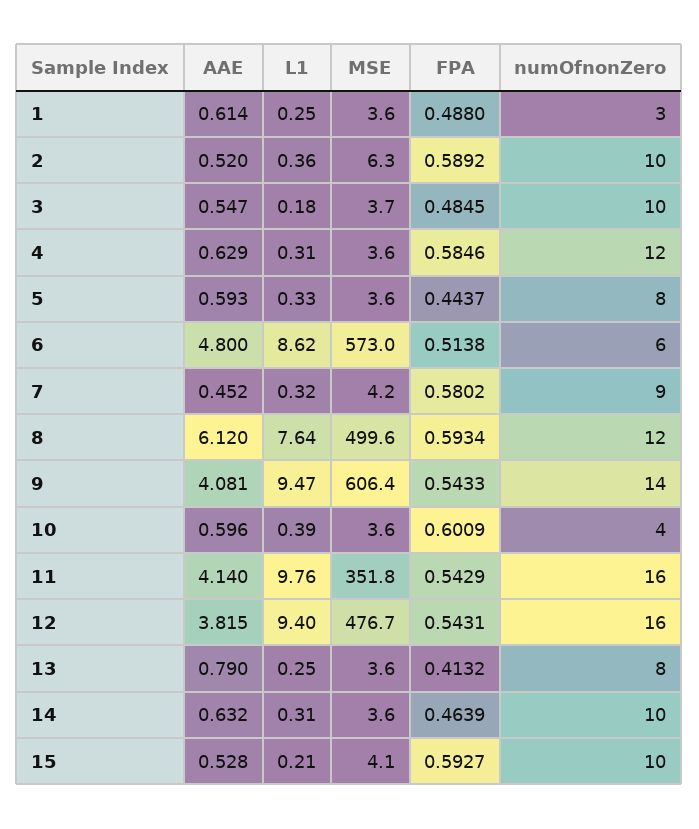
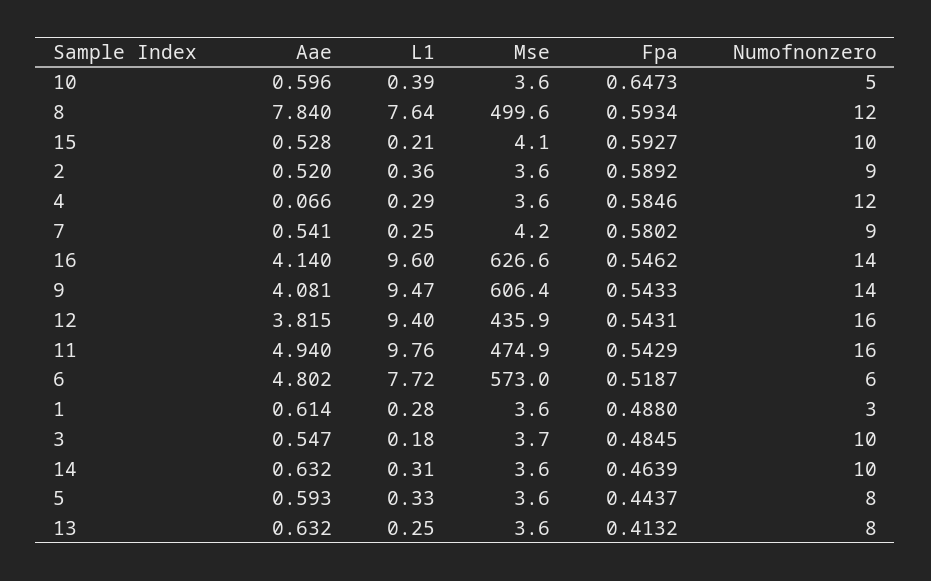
L1, 1: 0.25 -> 0.28
MSE, 2: 6.3 -> 3.6
numOfnonZero, 2: 10 -> 9
AAE, 4: 0.629 -> 0.066
L1, 4: 0.31 -> 0.29
AAE, 6: 4.8 -> 4.802
L1, 6: 8.62 -> 7.72
FPA, 6: 0.5138 -> 0.5187
AAE, 7: 0.452 -> 0.541
L1, 7: 0.32 -> 0.25
AAE, 8: 6.12 -> 7.84
FPA, 10: 0.6009 -> 0.6473
numOfnonZero, 10: 4 -> 5
AAE, 11: 4.14 -> 4.94
MSE, 11: 351.8 -> 474.9
MSE, 12: 476.7 -> 435.9
AAE, 13: 0.79 -> 0.632
AAE, 16: none -> 4.14
L1, 16: none -> 9.6
MSE, 16: none -> 626.6
FPA, 16: none -> 0.5462
numOfnonZero, 16: none -> 14

